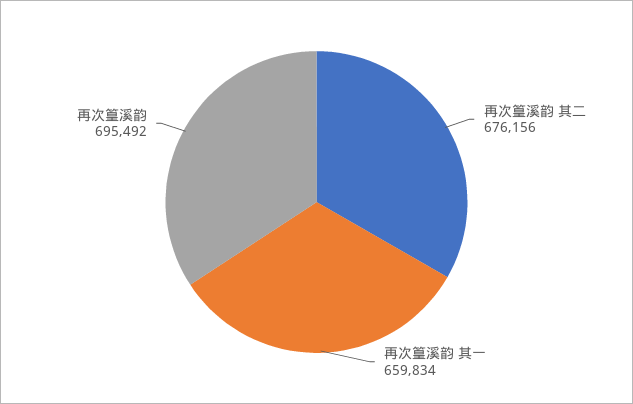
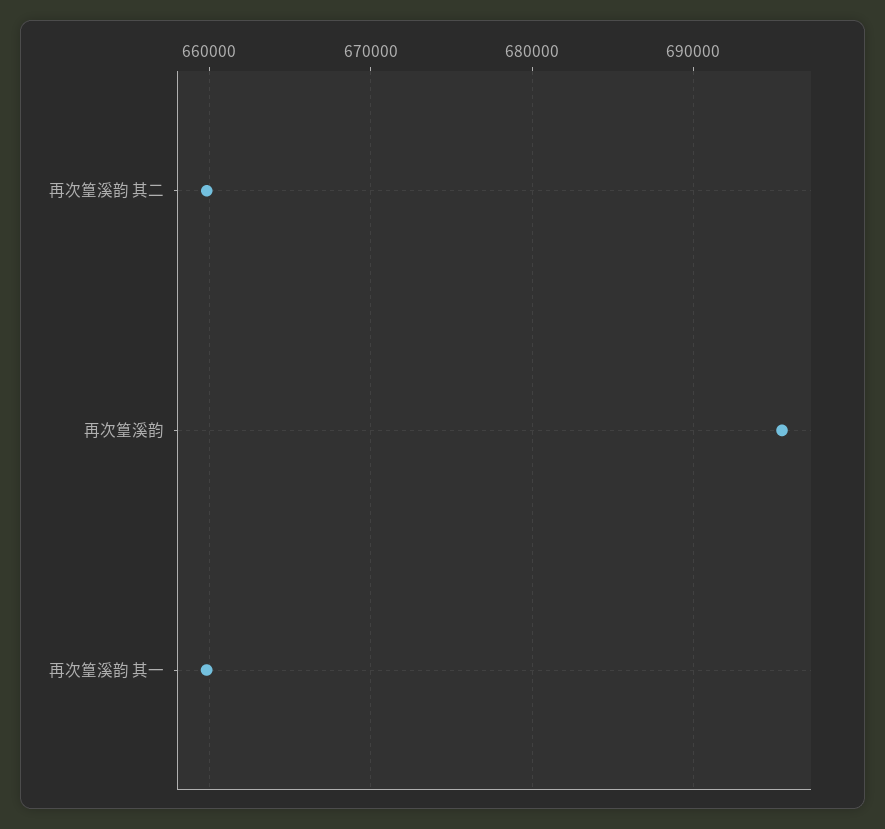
再次篁溪韵 其二: 676156 -> 660000

